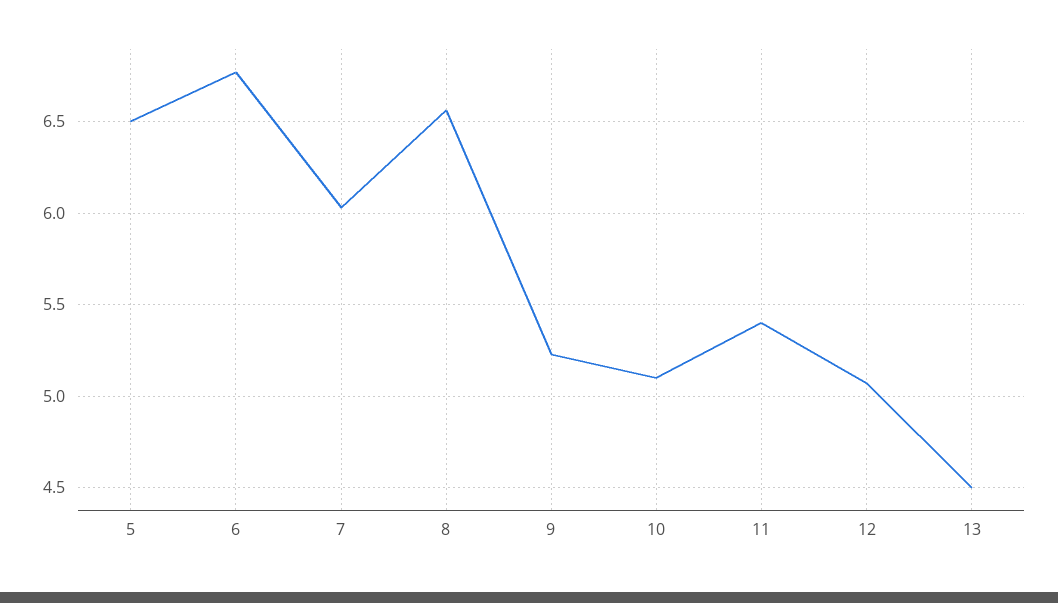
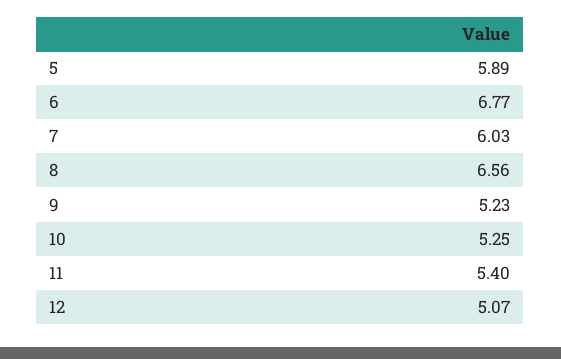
5: 6.5 -> 5.89
10: 5.1 -> 5.25
13: 4.5 -> none

